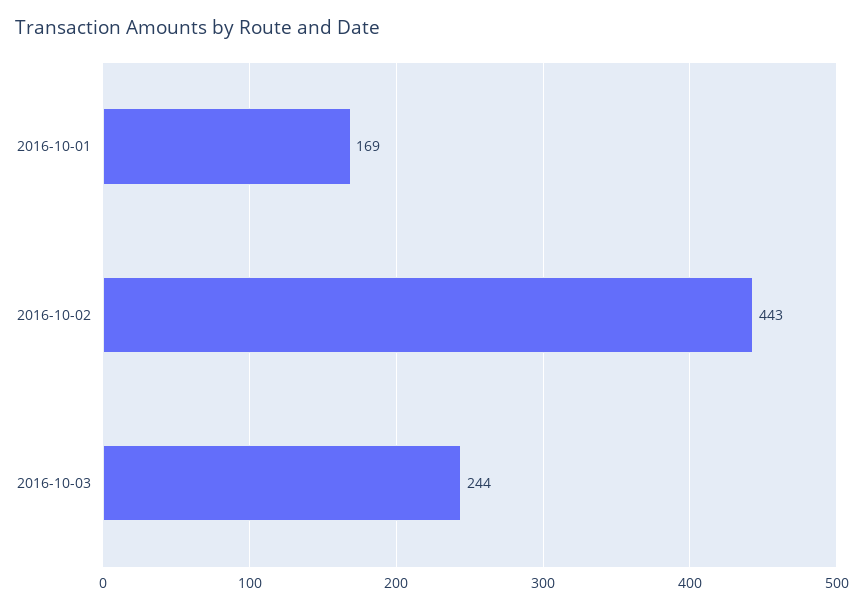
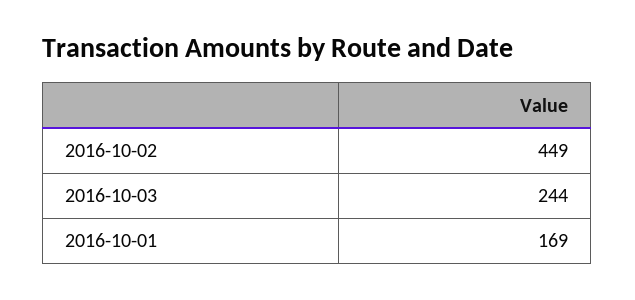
2016-10-02: 443 -> 449

